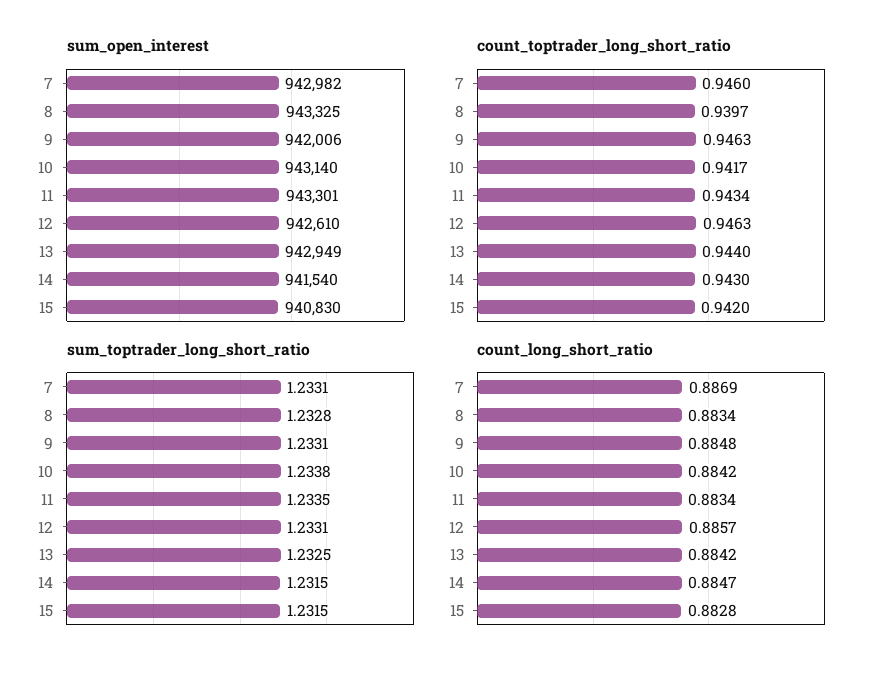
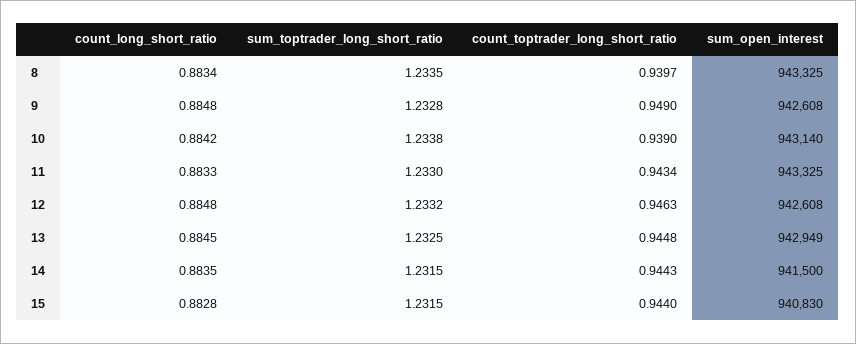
sum_open_interest, 7: 942982 -> none
sum_open_interest, 9: 942006 -> 942608
sum_open_interest, 11: 943301 -> 943325
sum_open_interest, 12: 942610 -> 942608
sum_open_interest, 14: 941540 -> 941500
count_toptrader_long_short_ratio, 7: 0.946 -> none
count_toptrader_long_short_ratio, 9: 0.9463 -> 0.949
count_toptrader_long_short_ratio, 10: 0.9417 -> 0.939
count_toptrader_long_short_ratio, 13: 0.944 -> 0.9448
count_toptrader_long_short_ratio, 14: 0.943 -> 0.9443
count_toptrader_long_short_ratio, 15: 0.942 -> 0.944
sum_toptrader_long_short_ratio, 7: 1.2331 -> none
sum_toptrader_long_short_ratio, 8: 1.2328 -> 1.2335
sum_toptrader_long_short_ratio, 9: 1.2331 -> 1.2328
sum_toptrader_long_short_ratio, 11: 1.2335 -> 1.233
sum_toptrader_long_short_ratio, 12: 1.2331 -> 1.2332
count_long_short_ratio, 7: 0.8869 -> none
count_long_short_ratio, 11: 0.8834 -> 0.8833
count_long_short_ratio, 12: 0.8857 -> 0.8848
count_long_short_ratio, 13: 0.8842 -> 0.8845
count_long_short_ratio, 14: 0.8847 -> 0.8835

